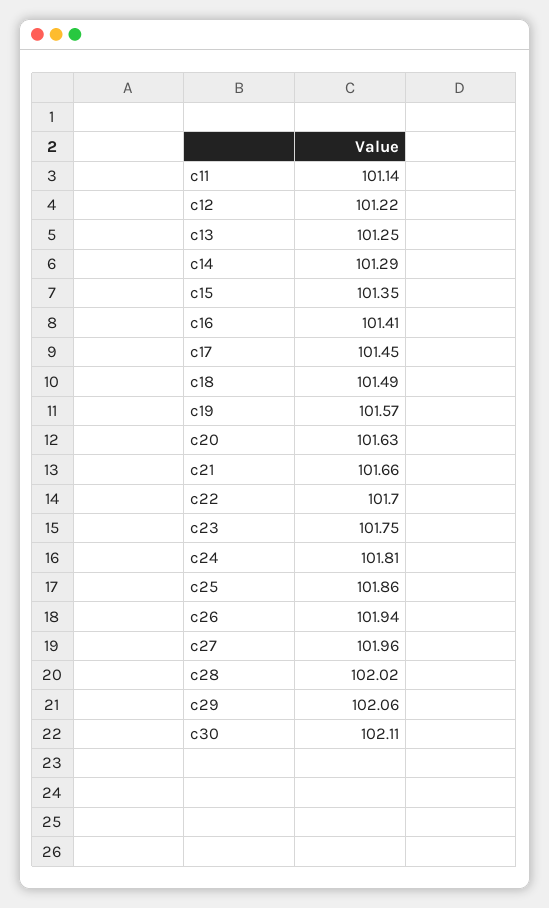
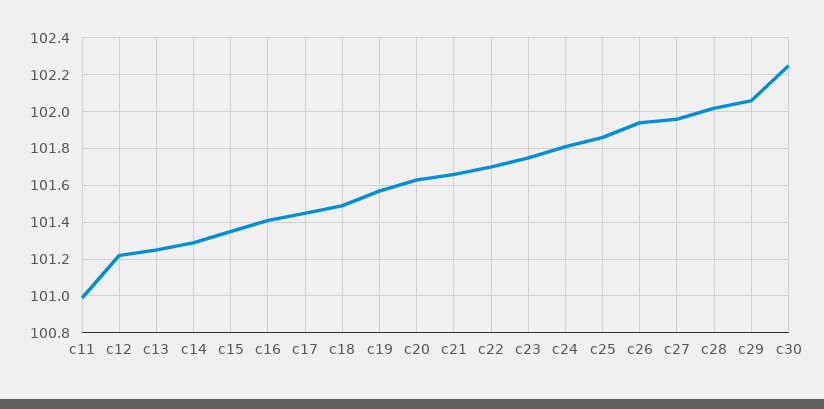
c11: 101.14 -> 101
c30: 102.11 -> 102.25

